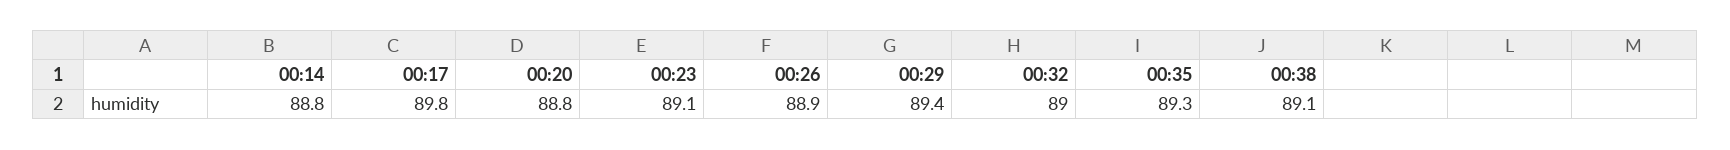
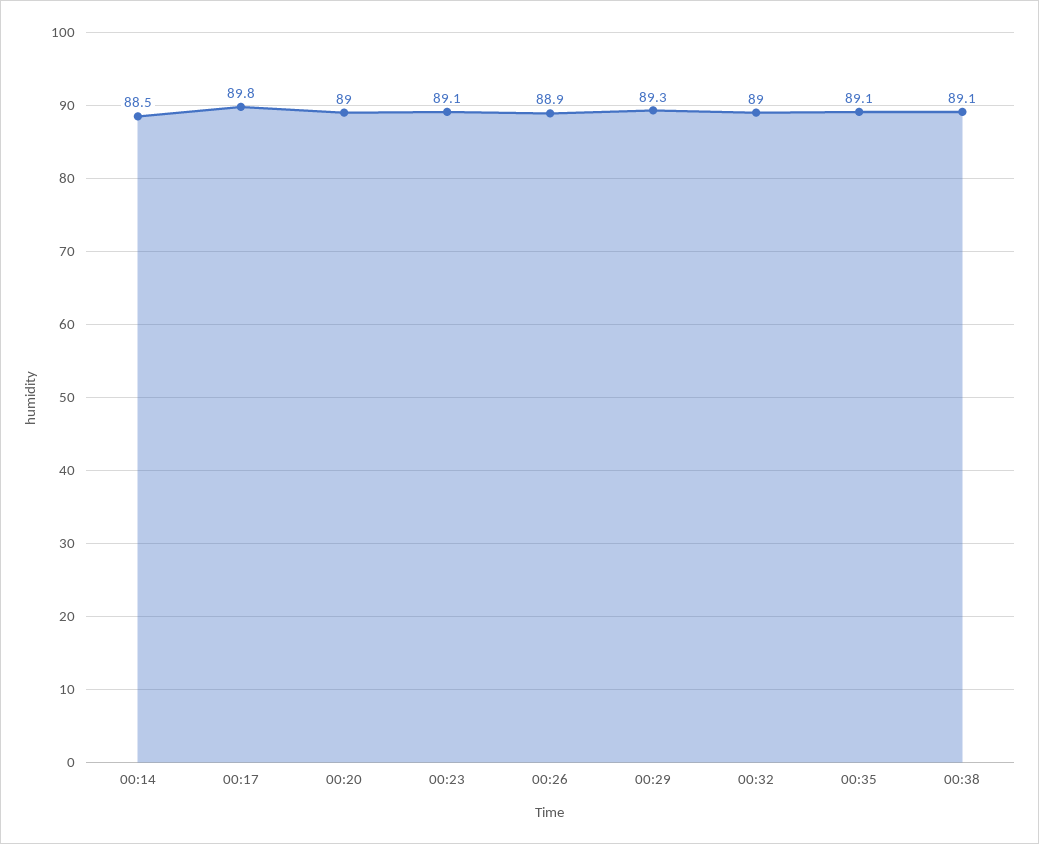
00:14: 88.8 -> 88.5
00:20: 88.8 -> 89
00:29: 89.4 -> 89.3
00:35: 89.3 -> 89.1

